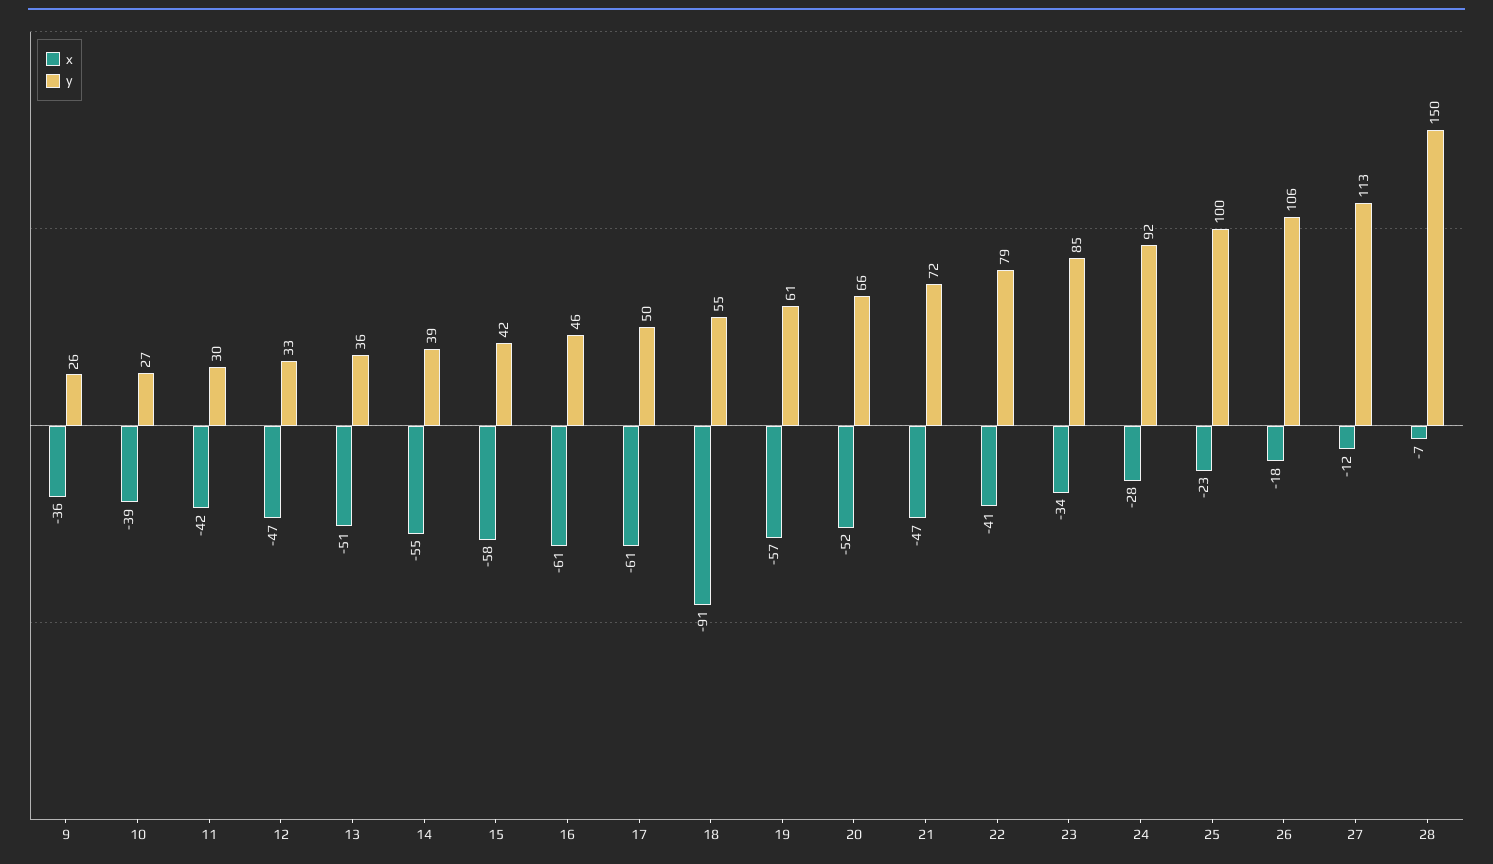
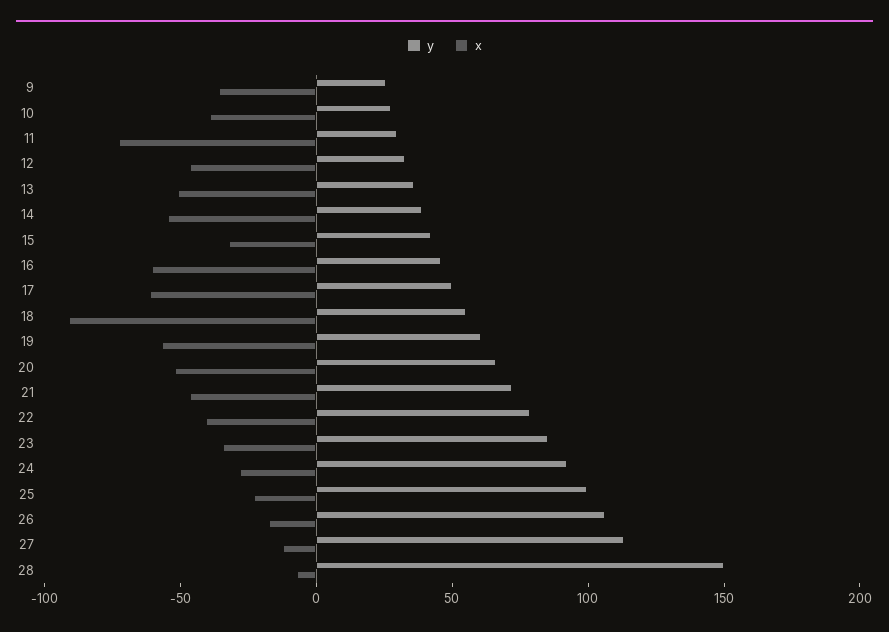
x, 11: -42 -> -70
x, 15: -58 -> -30

